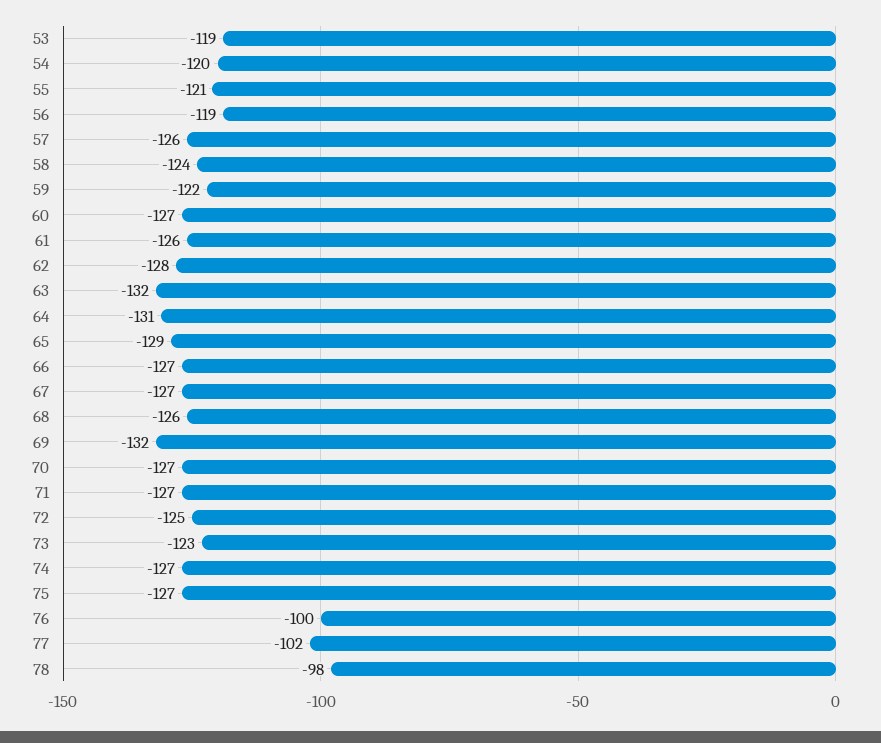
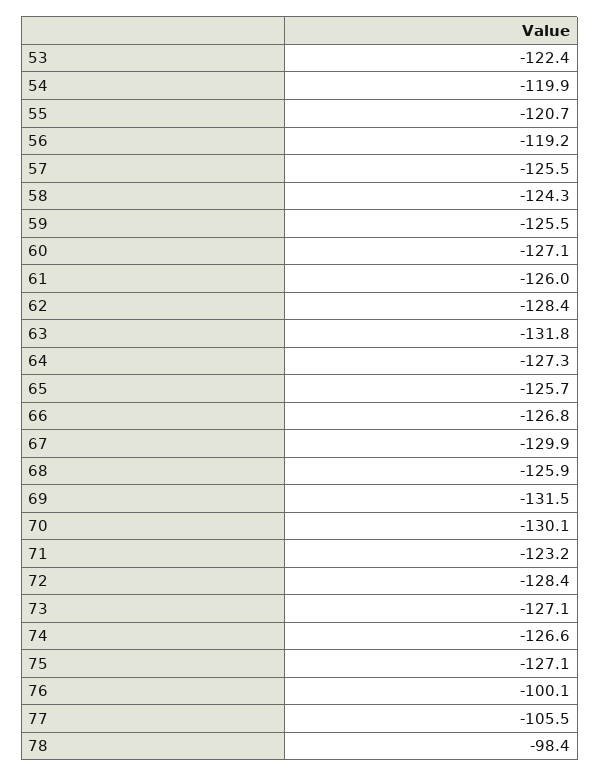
53: -119 -> -122.4
59: -122 -> -125.5
64: -131 -> -127.3
65: -129 -> -125.7
67: -127 -> -129.9
70: -127 -> -130.1
71: -127 -> -123.2
72: -125 -> -128.4
73: -123 -> -127.1
77: -102 -> -105.5

